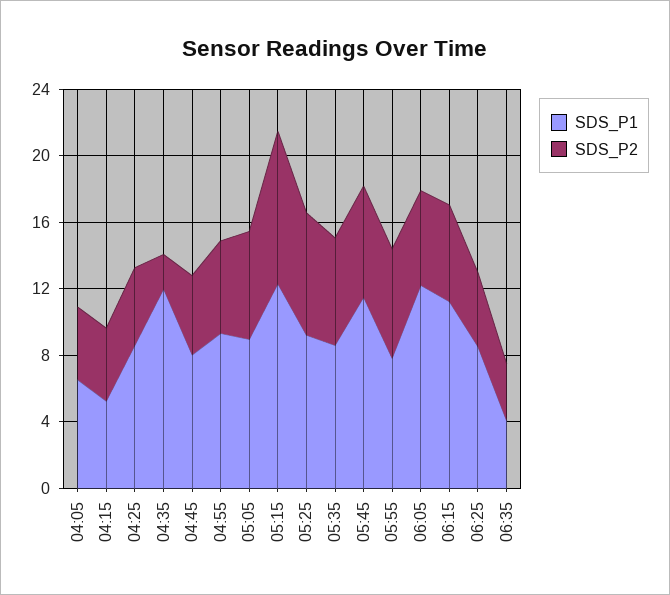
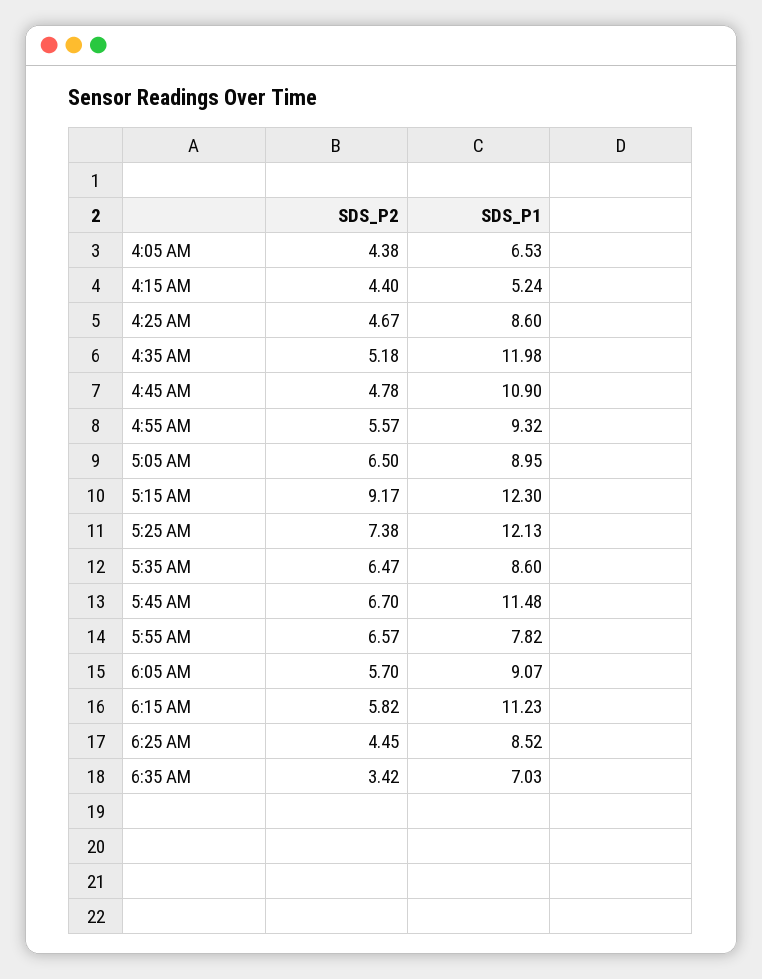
SDS_P2, 04:35: 2 -> 5.18
SDS_P1, 04:45: 8 -> 10.9
SDS_P1, 05:25: 9 -> 12.13
SDS_P1, 06:05: 12 -> 9.07
SDS_P1, 06:35: 4 -> 7.03

